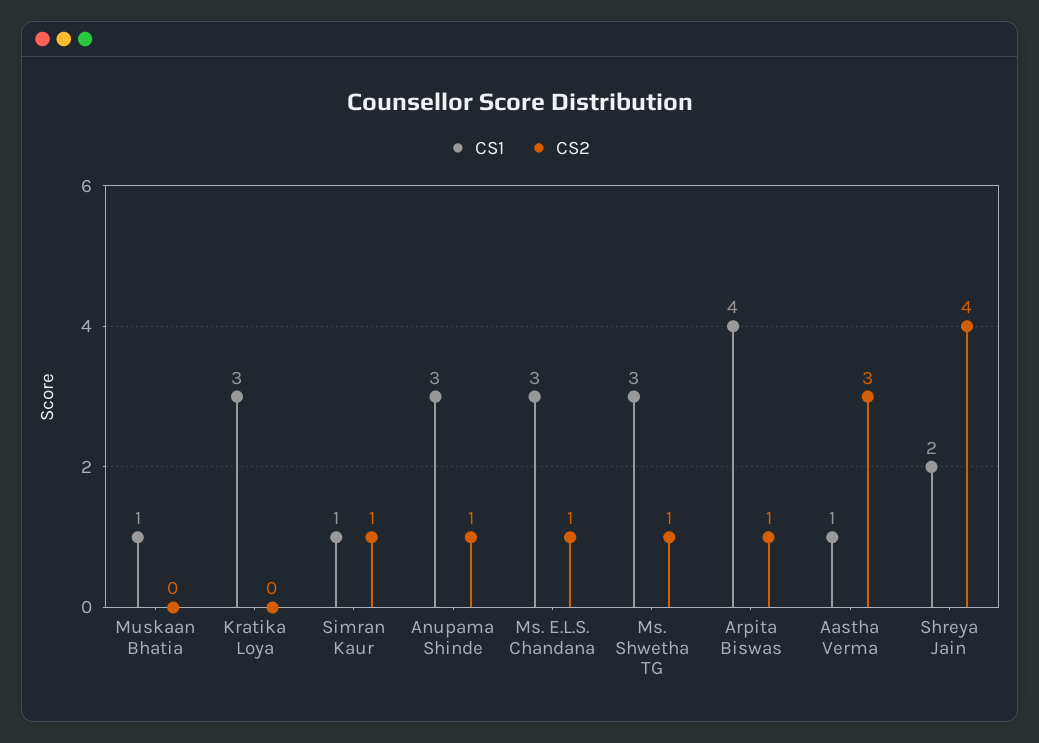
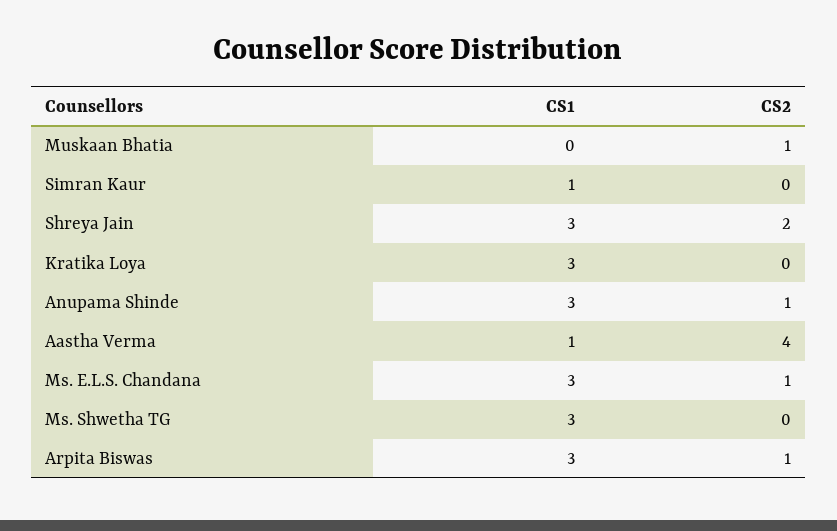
CS1, Muskaan Bhatia: 1 -> 0
CS2, Muskaan Bhatia: 0 -> 1
CS2, Simran Kaur: 1 -> 0
CS2, Ms. Shwetha TG: 1 -> 0
CS1, Arpita Biswas: 4 -> 3
CS2, Aastha Verma: 3 -> 4
CS1, Shreya Jain: 2 -> 3
CS2, Shreya Jain: 4 -> 2

